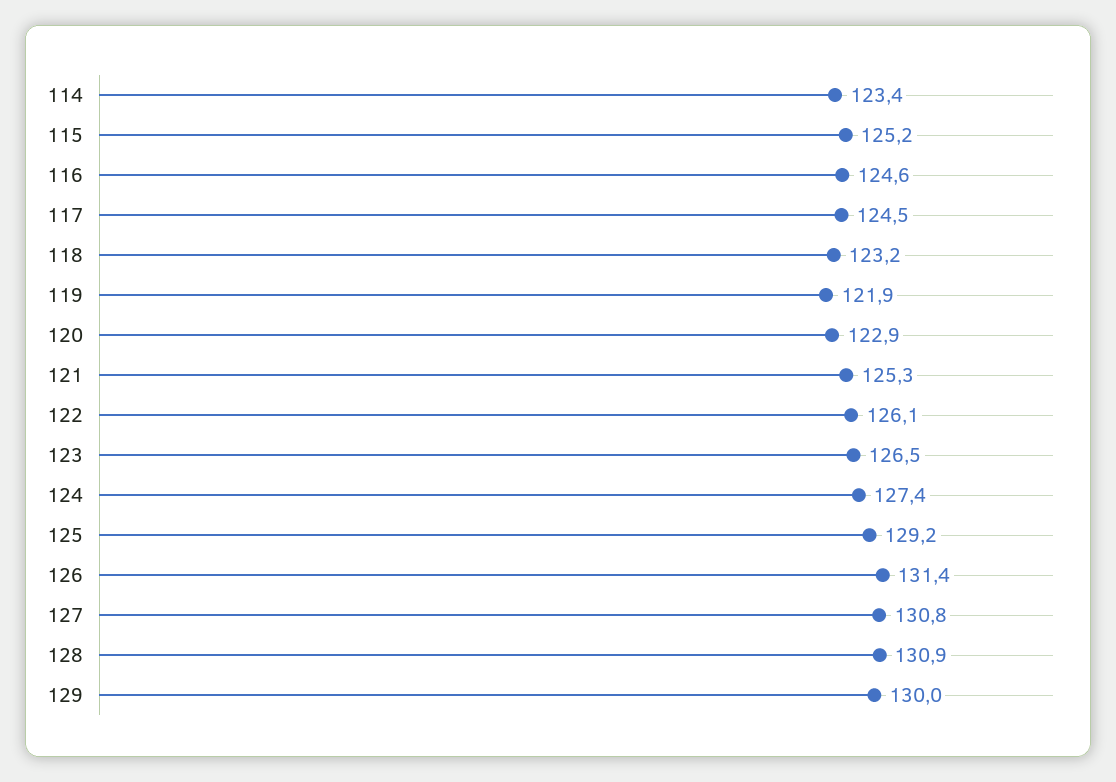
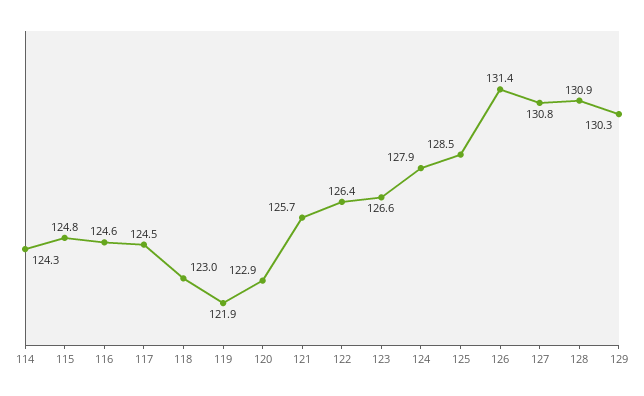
114: 123.4 -> 124.3
115: 125.2 -> 124.8
118: 123.2 -> 123
121: 125.3 -> 125.7
122: 126.1 -> 126.4
123: 126.5 -> 126.6
124: 127.4 -> 127.9
125: 129.2 -> 128.5
129: 130 -> 130.3

